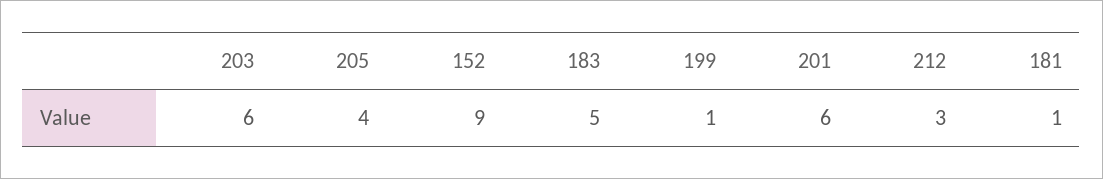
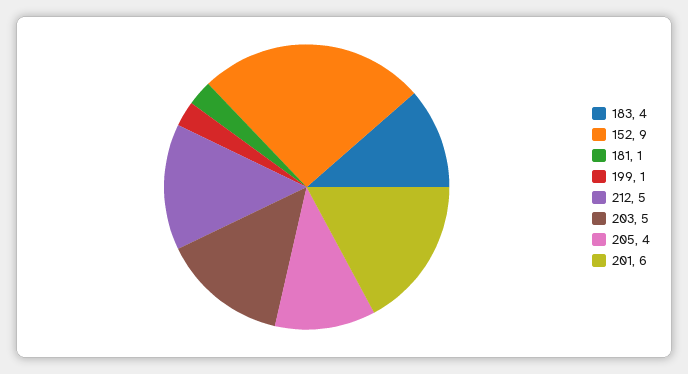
203: 6 -> 5
183: 5 -> 4
212: 3 -> 5

